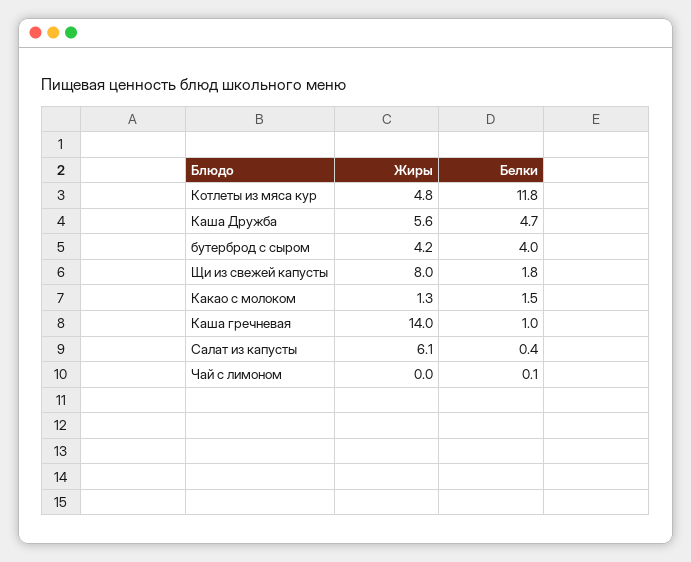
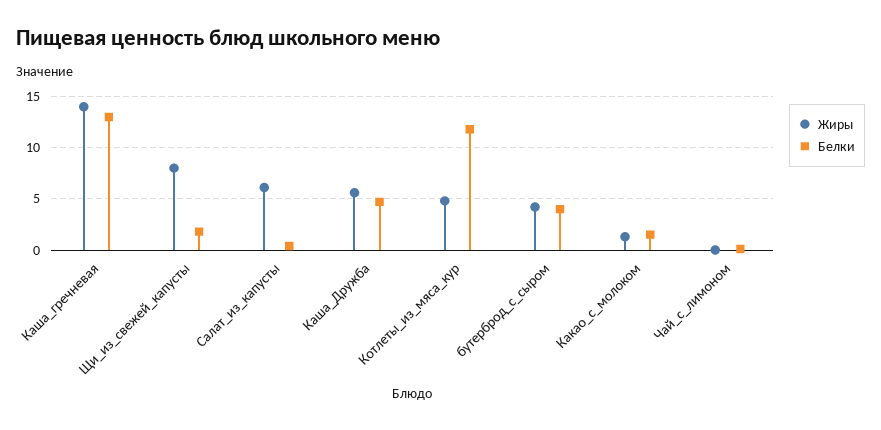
Белки, Каша гречневая: 1 -> 13

